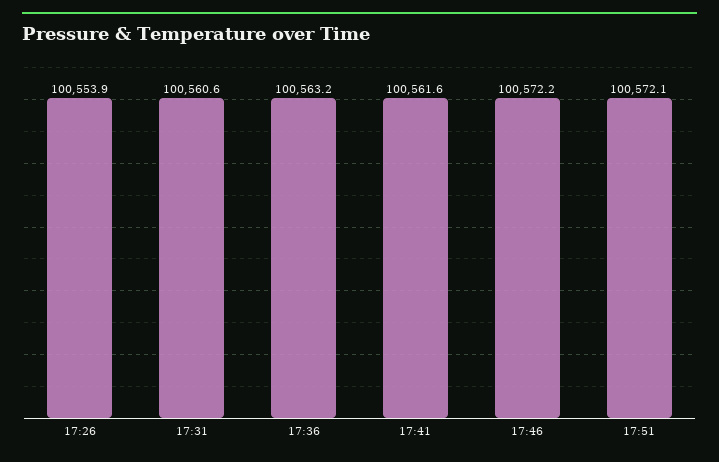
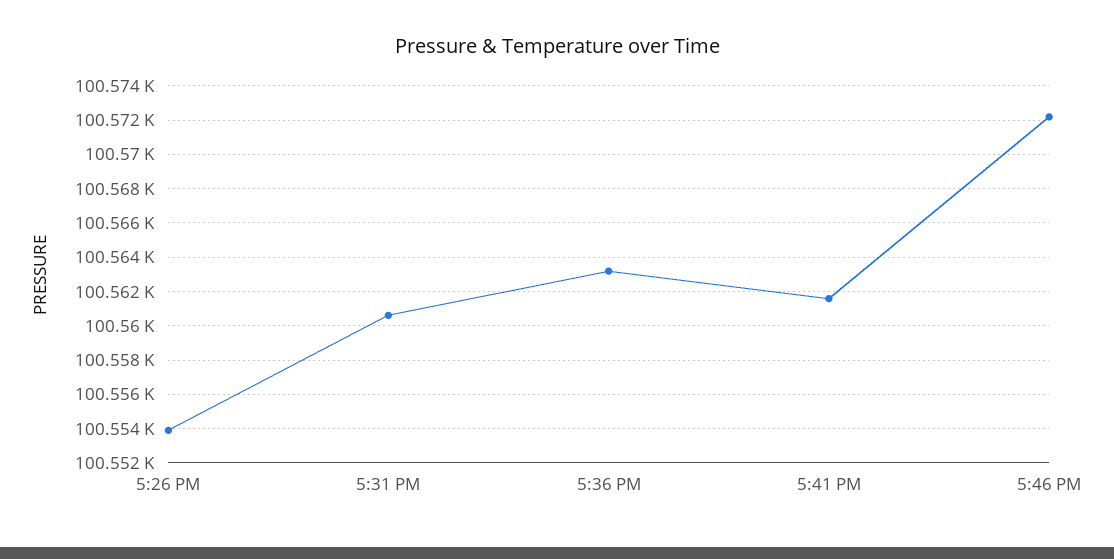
17:51: 100572.1 -> none

